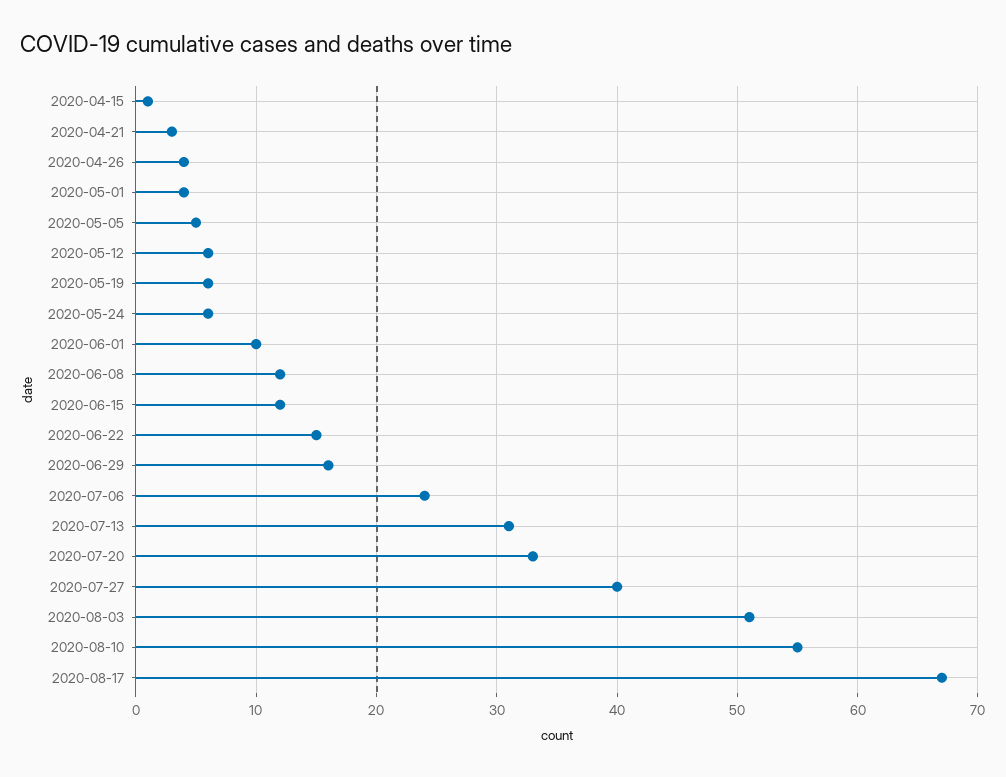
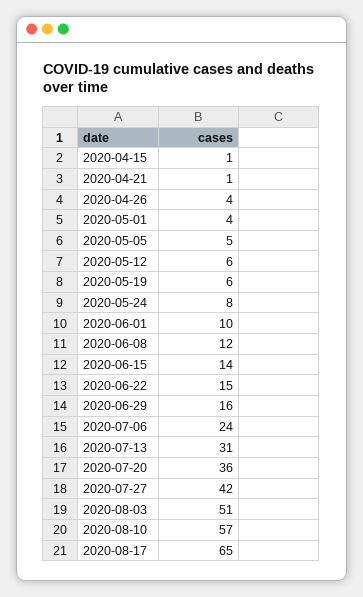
2020-04-21: 3 -> 1
2020-05-24: 6 -> 8
2020-06-15: 12 -> 14
2020-07-20: 33 -> 36
2020-07-27: 40 -> 42
2020-08-10: 55 -> 57
2020-08-17: 67 -> 65

